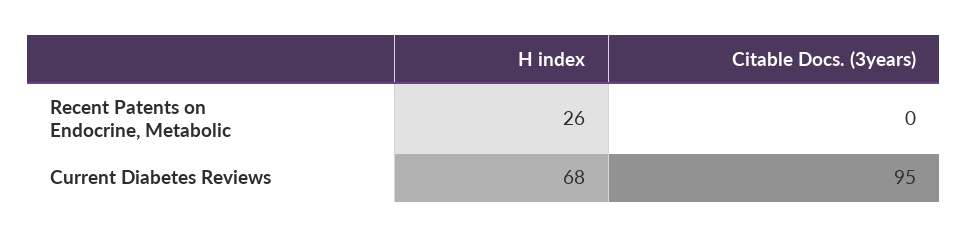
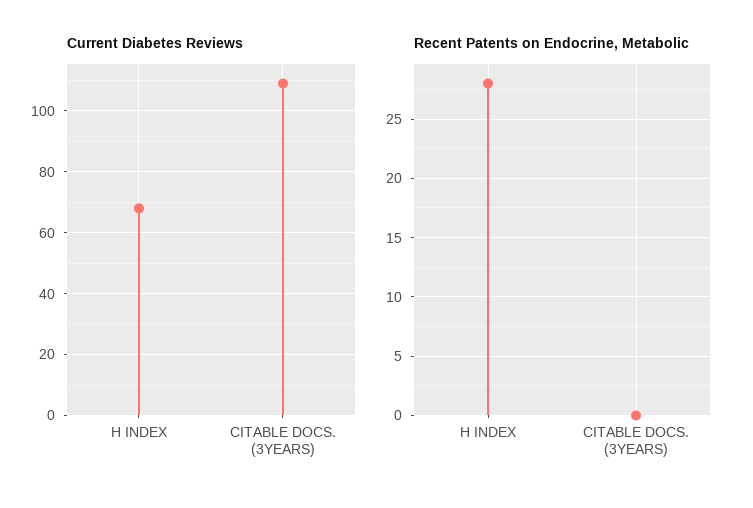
Recent Patents on Endocrine, Metabolic, H index: 26 -> 28
Current Diabetes Reviews, Citable Docs. (3years): 95 -> 110

